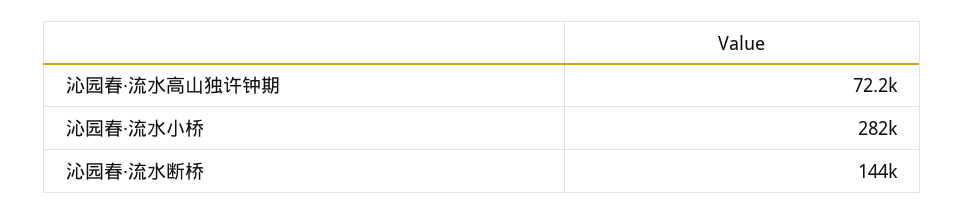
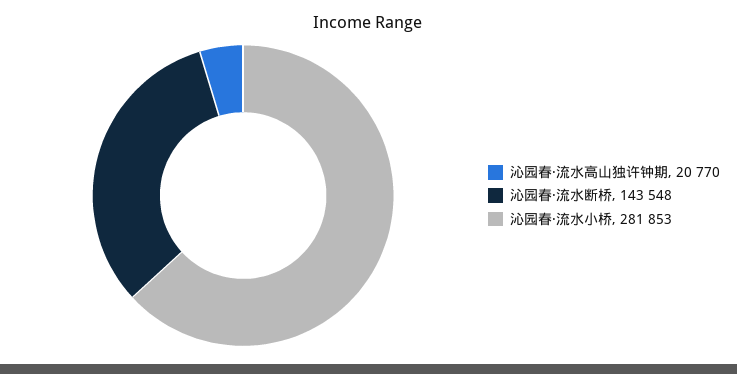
沁园春·流水高山独许钟期: 72200 -> 20770

